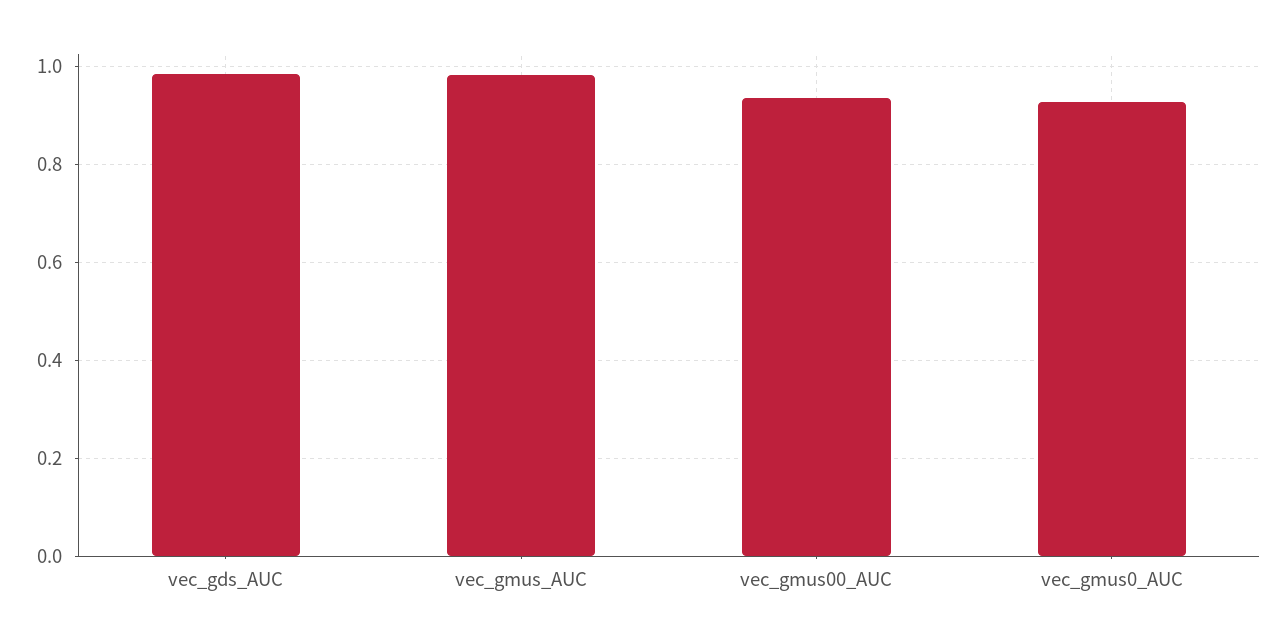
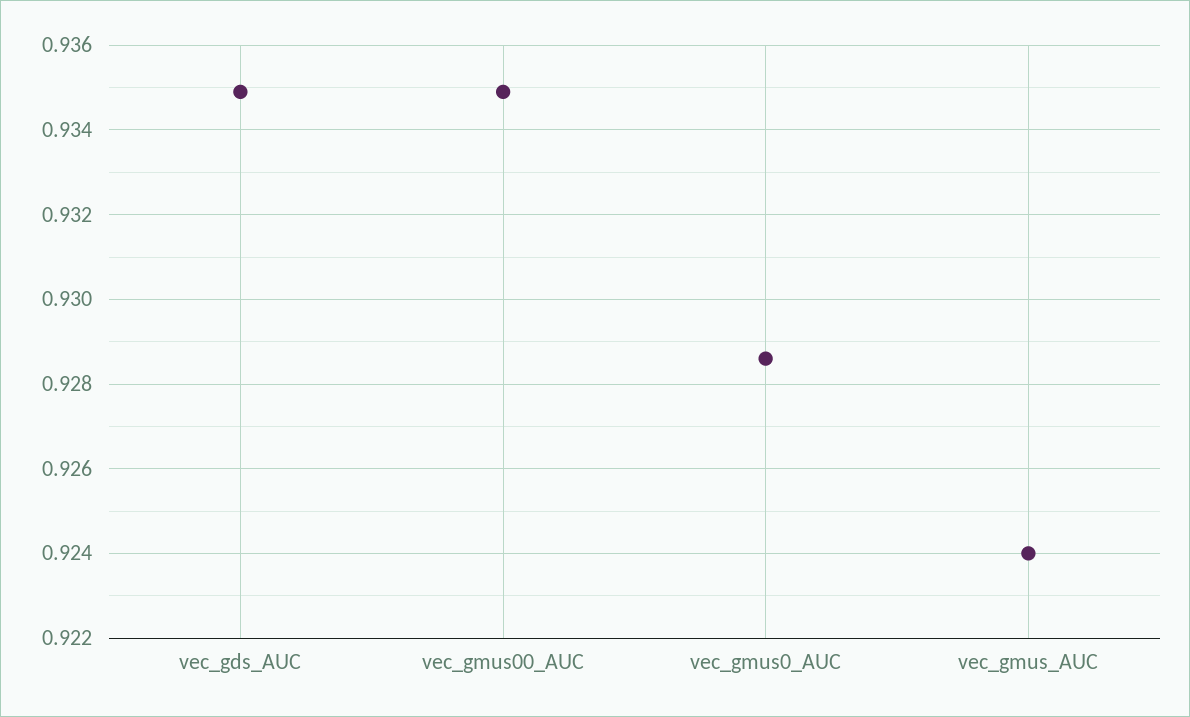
vec_gds_AUC: 0.98 -> 0.935
vec_gmus_AUC: 0.98 -> 0.924

